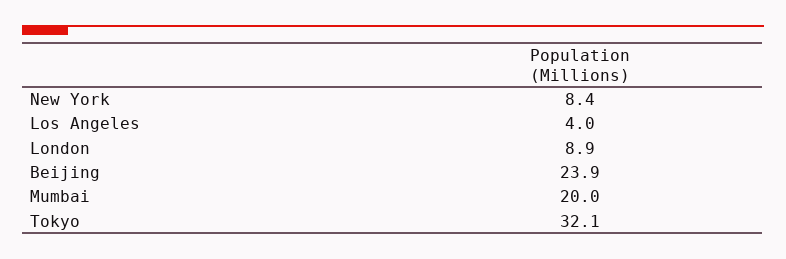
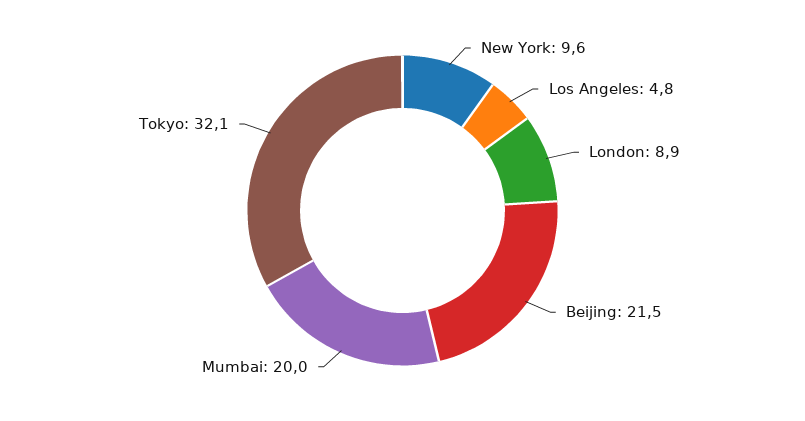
New York: 8.4 -> 9.6
Los Angeles: 4 -> 4.8
Beijing: 23.9 -> 21.5

